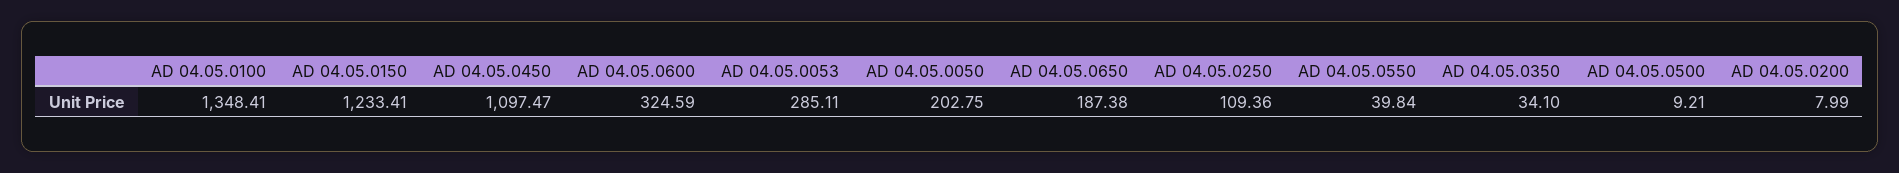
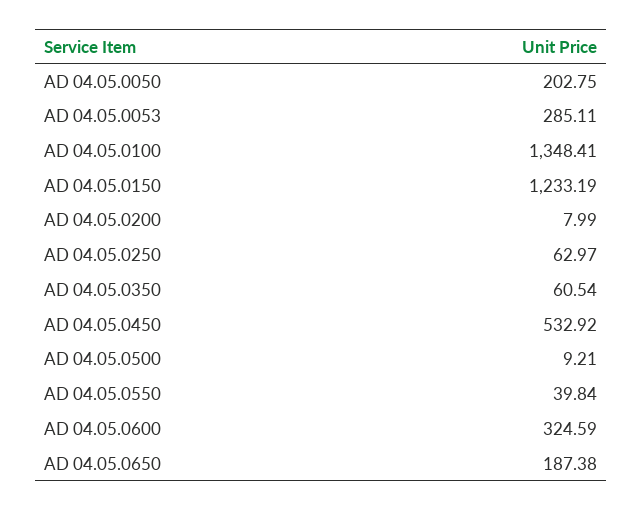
AD 04.05.0150: 1233.41 -> 1233.19
AD 04.05.0450: 1097.47 -> 532.92
AD 04.05.0250: 109.36 -> 62.97
AD 04.05.0350: 34.1 -> 60.54

